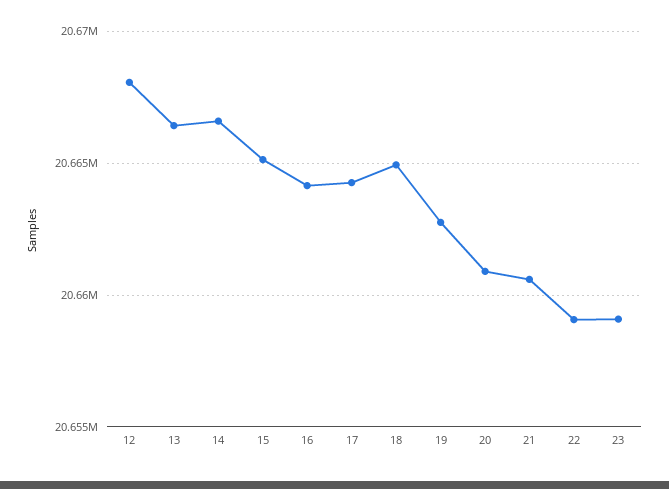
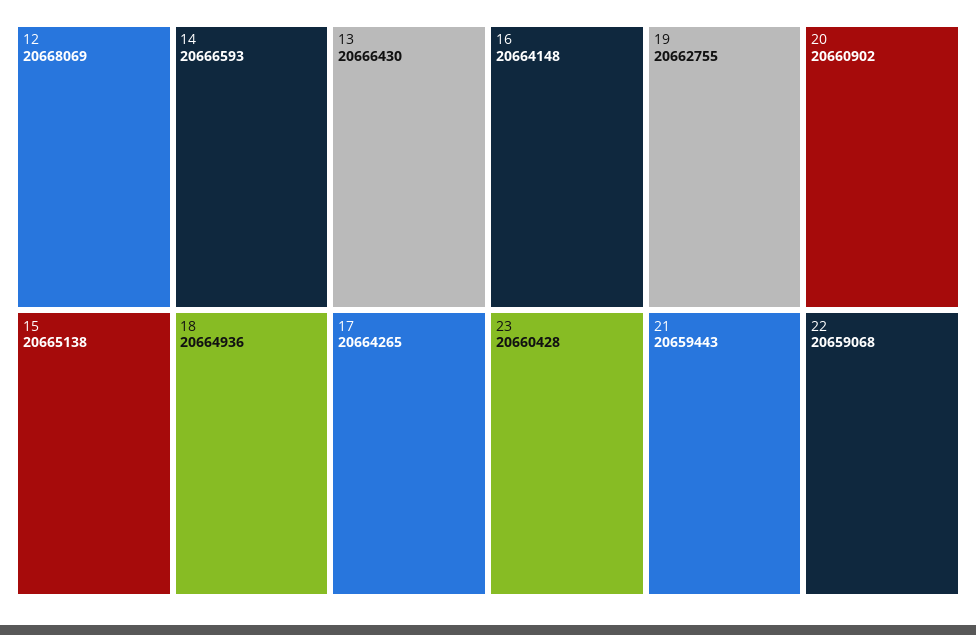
21: 20660500 -> 20659443
23: 20659000 -> 20660428

